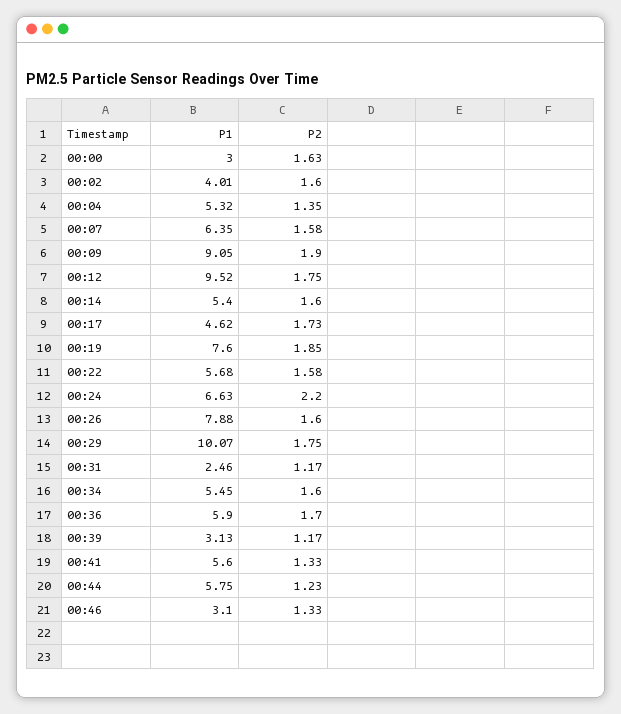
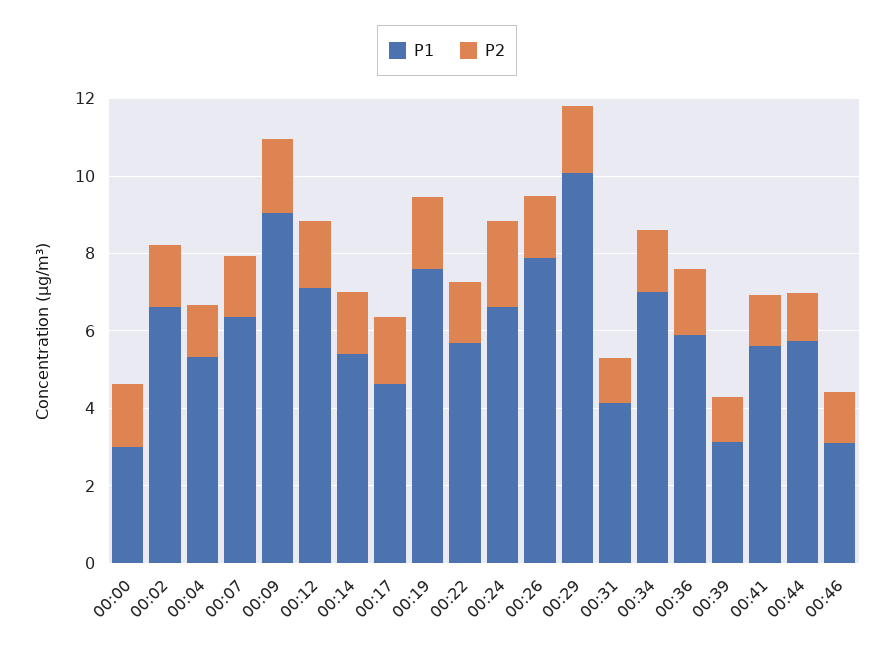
P1, 00:02: 4.01 -> 6.5
P1, 00:12: 9.52 -> 7
P1, 00:31: 2.46 -> 4
P1, 00:34: 5.45 -> 7

